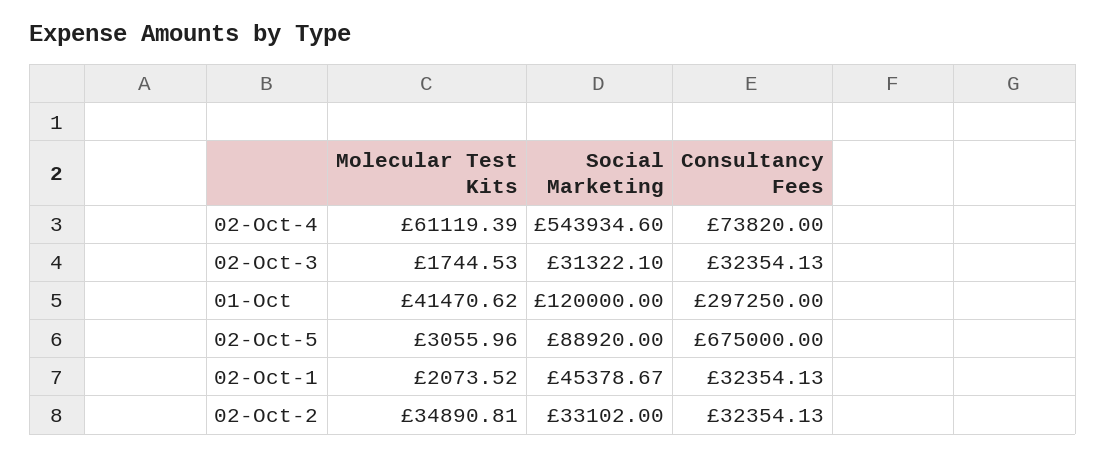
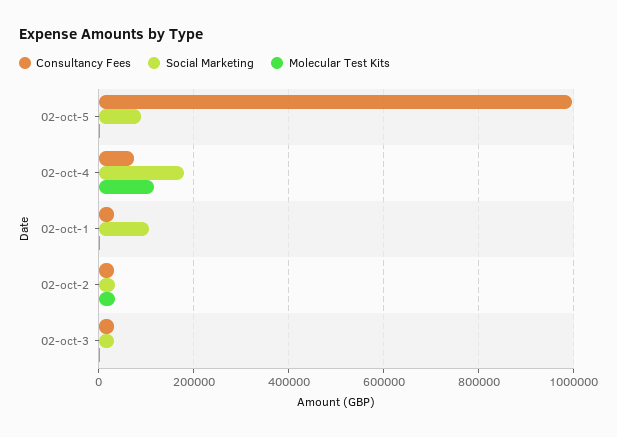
Molecular Test Kits, 02-Oct-4: 61119.39 -> 120000
Social Marketing, 02-Oct-4: 543934.6 -> 180000
Molecular Test Kits, 01-Oct: 41470.62 -> none
Social Marketing, 01-Oct: 120000 -> none
Consultancy Fees, 01-Oct: 297250 -> none
Consultancy Fees, 02-Oct-5: 675000 -> 1000000
Social Marketing, 02-Oct-1: 45378.67 -> 100000

